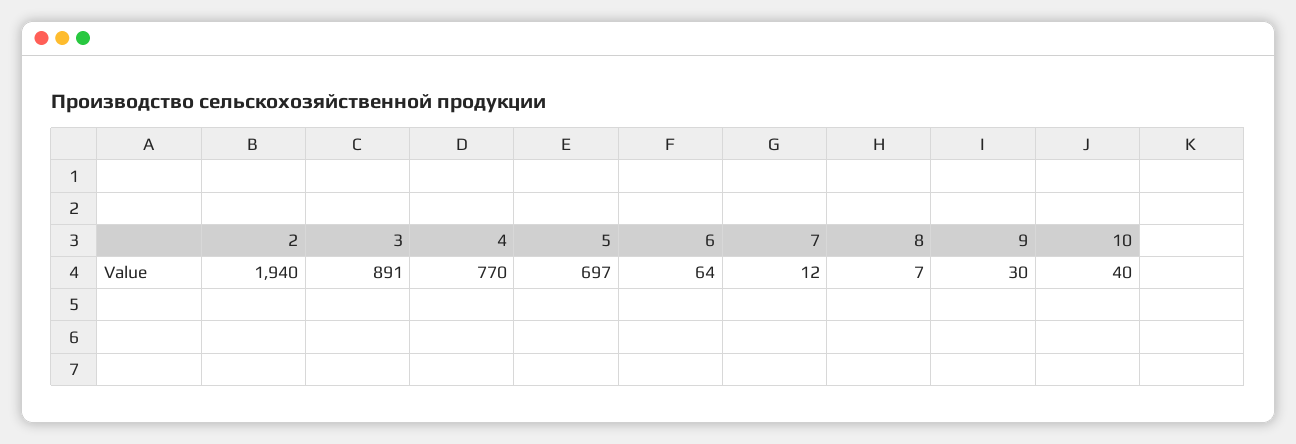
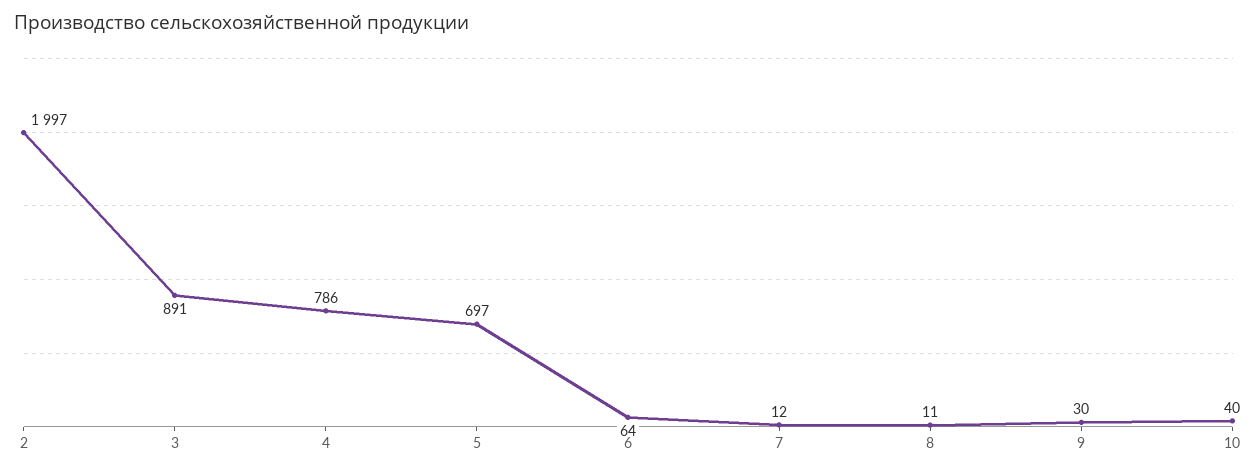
2: 1940 -> 1997
4: 770 -> 786
8: 7 -> 11

